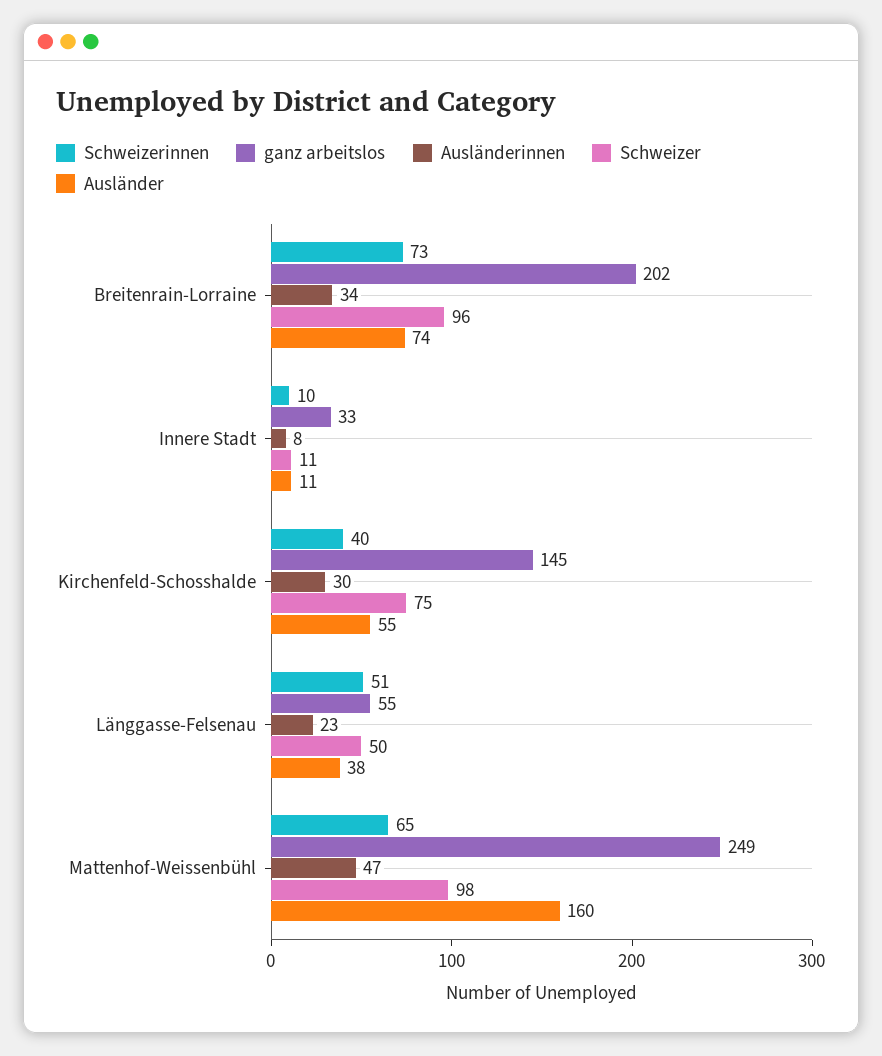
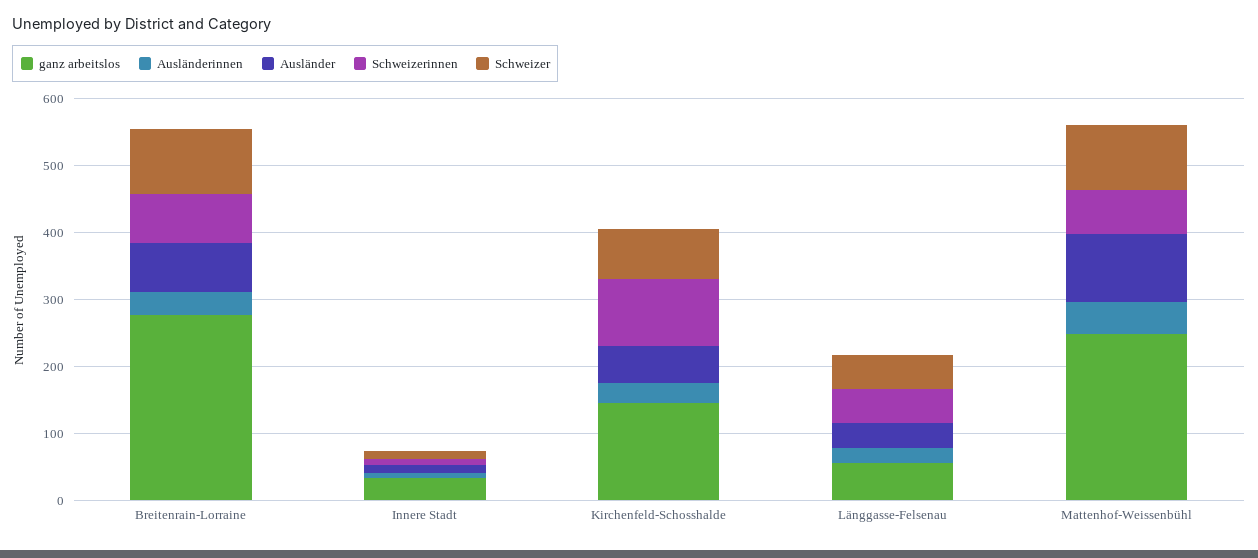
ganz arbeitslos, Breitenrain-Lorraine: 202 -> 280
Schweizerinnen, Kirchenfeld-Schosshalde: 40 -> 100
Ausländer, Mattenhof-Weissenbühl: 160 -> 100

